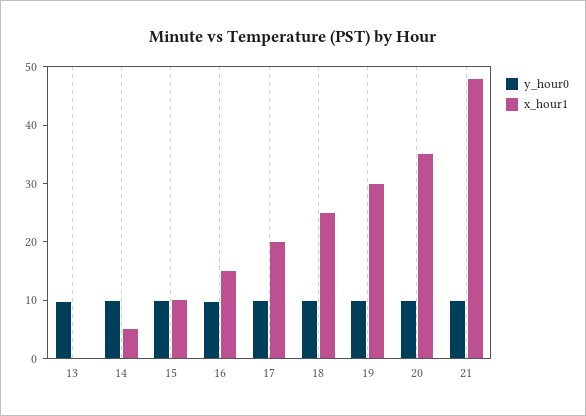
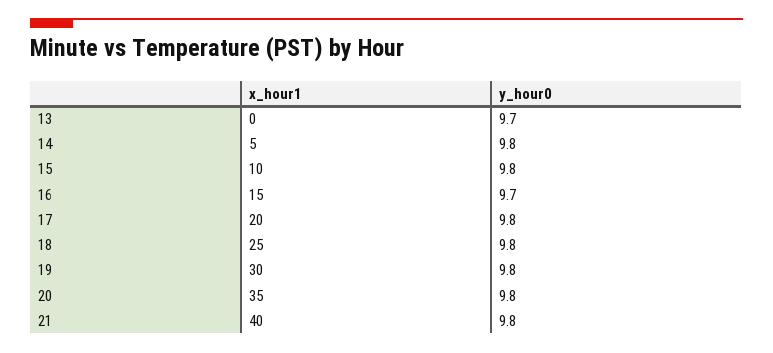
x_hour1, 21: 48 -> 40

